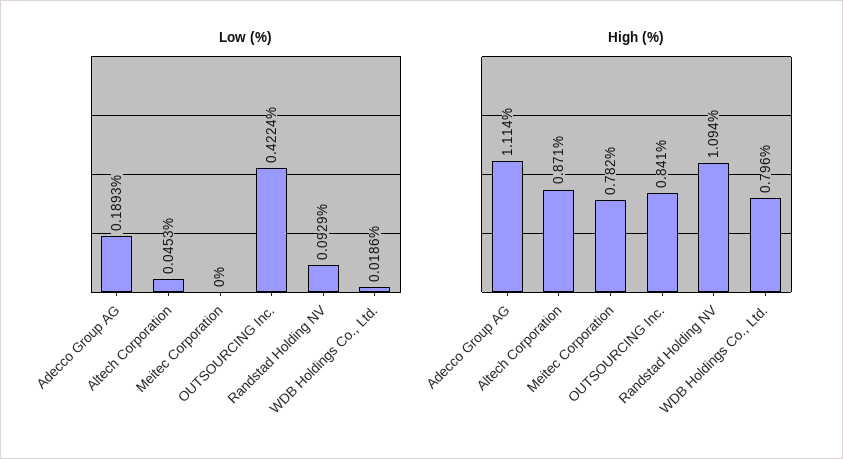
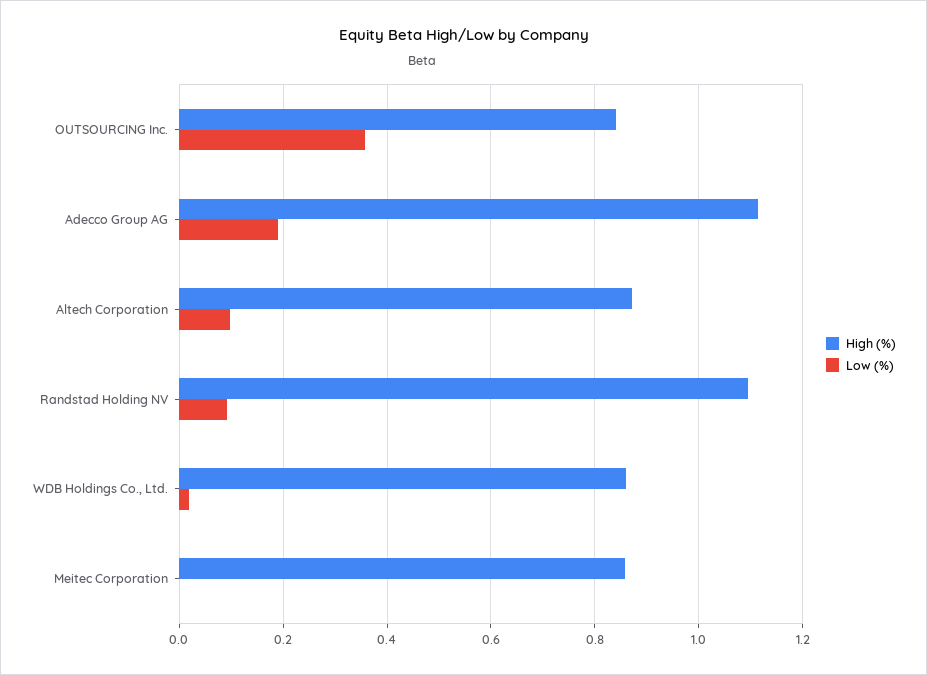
Low (%), Altech Corporation: 0.0453 -> 0.1
Low (%), OUTSOURCING Inc.: 0.4224 -> 0.36
High (%), Meitec Corporation: 0.782 -> 0.86
High (%), WDB Holdings Co., Ltd.: 0.796 -> 0.86

